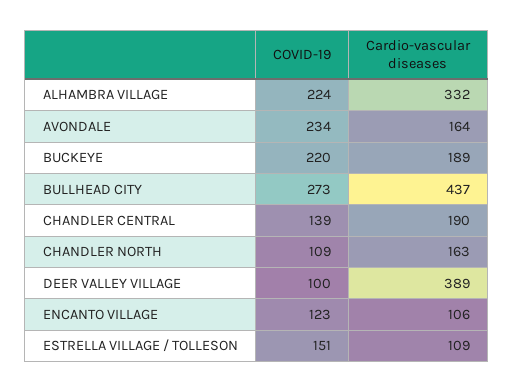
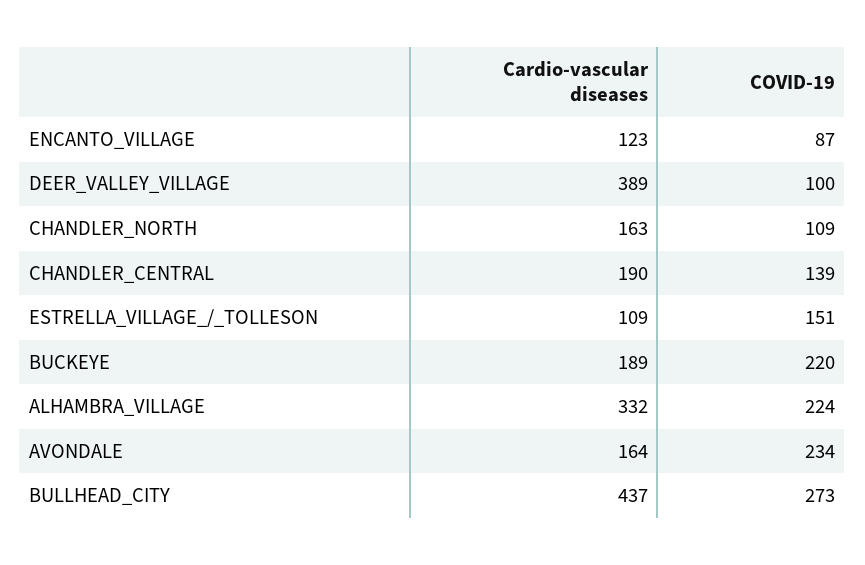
COVID-19, ENCANTO VILLAGE: 123 -> 87
Cardio-vascular diseases, ENCANTO VILLAGE: 106 -> 123

